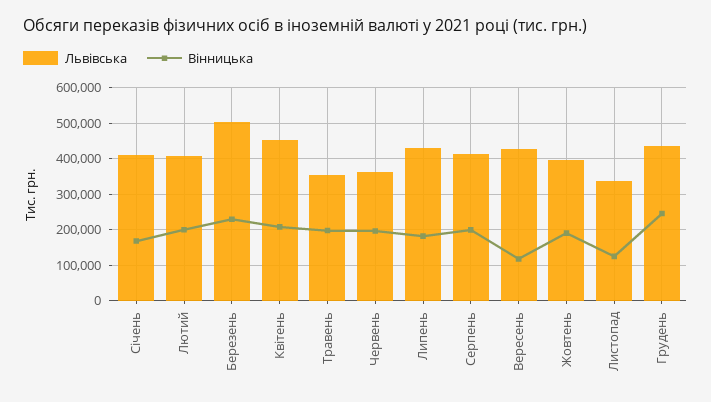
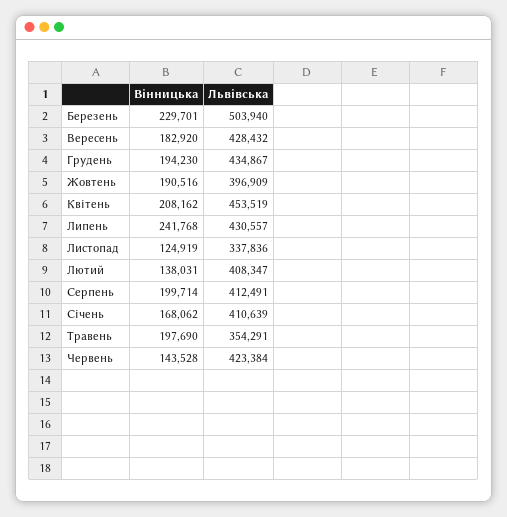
Вінницька, Лютий: 200000 -> 138031
Львівська, Червень: 360000 -> 423384
Вінницька, Червень: 200000 -> 143528
Вінницька, Липень: 180000 -> 241768
Вінницька, Вересень: 120000 -> 182920
Вінницька, Грудень: 240000 -> 194230

